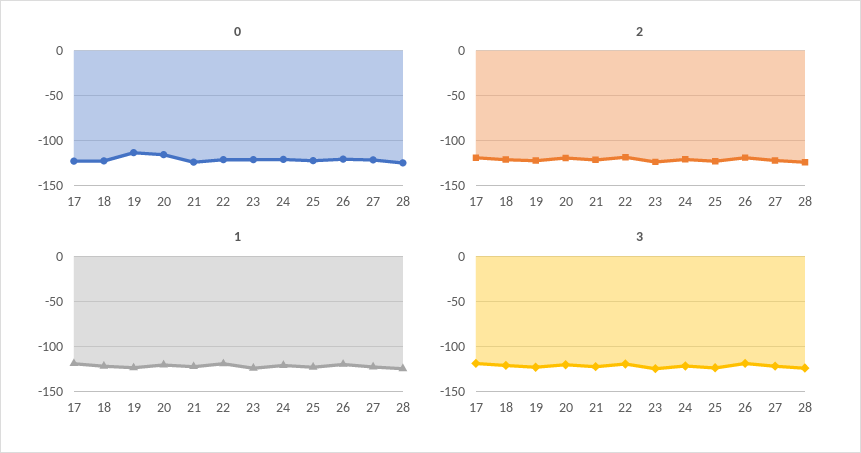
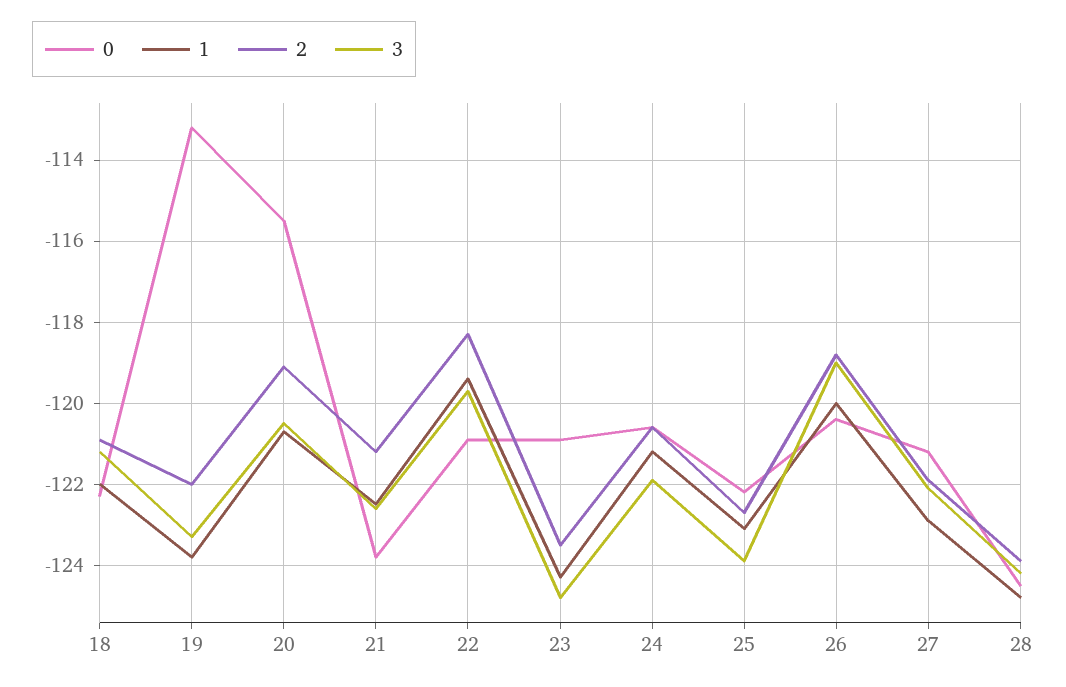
0, 17: -120 -> none
2, 17: -120 -> none
1, 17: -120 -> none
3, 17: -120 -> none

